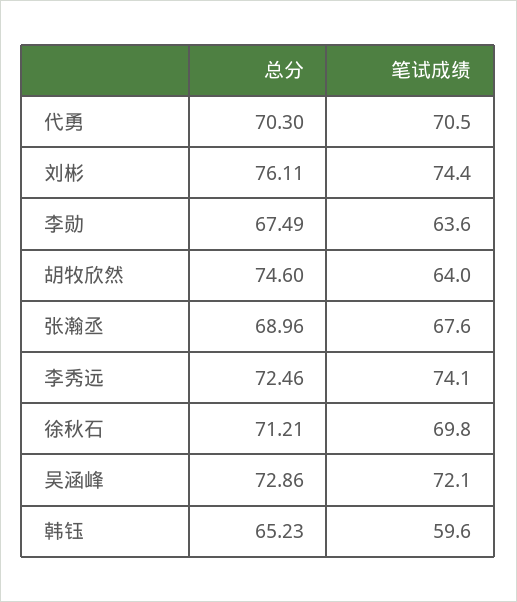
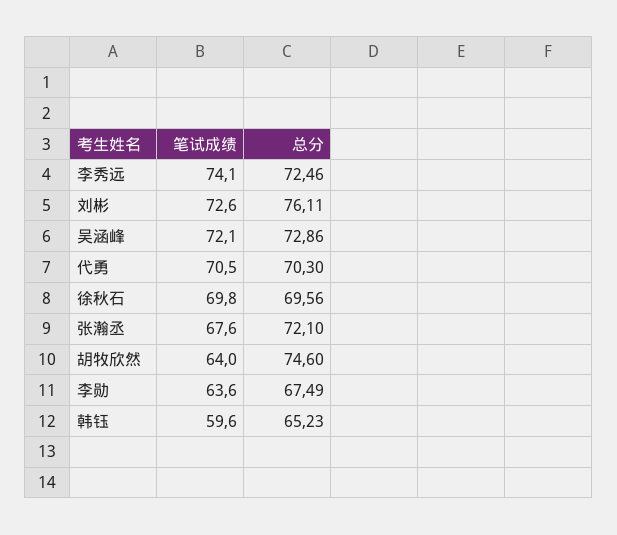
笔试成绩, 刘彬: 74.4 -> 72.6
总分, 张瀚丞: 68.96 -> 72.1
总分, 徐秋石: 71.21 -> 69.56

